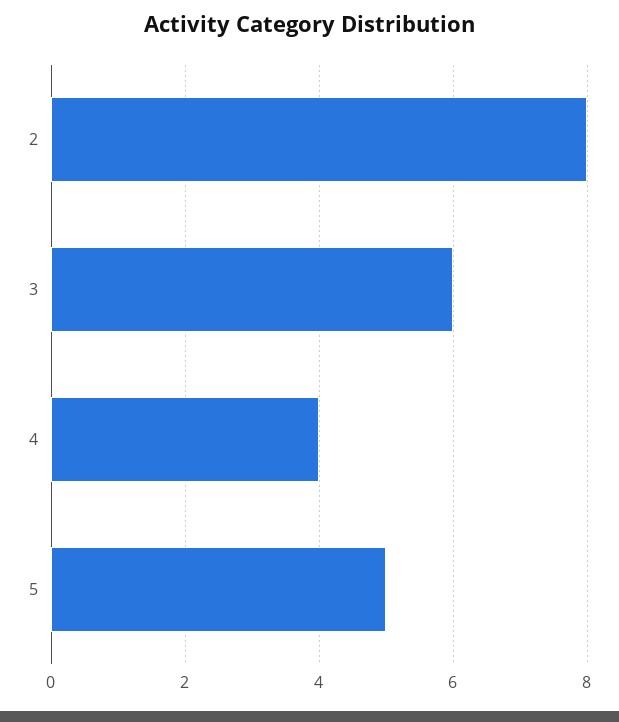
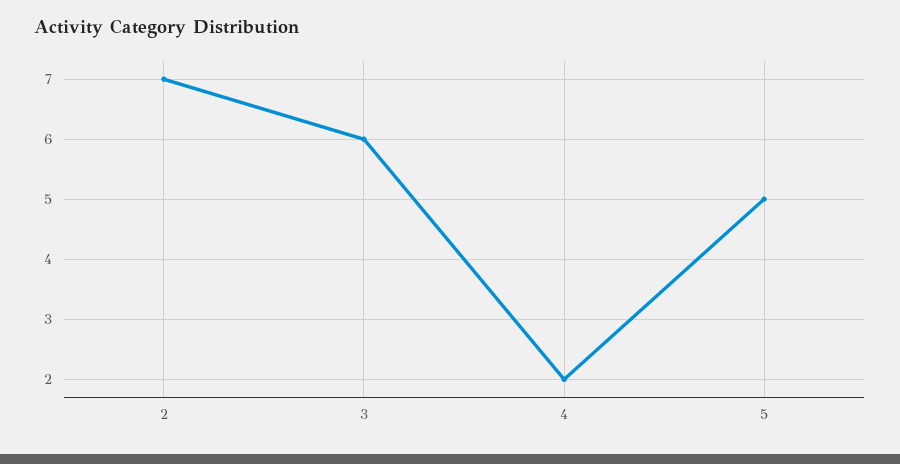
2: 8 -> 7
4: 4 -> 2

